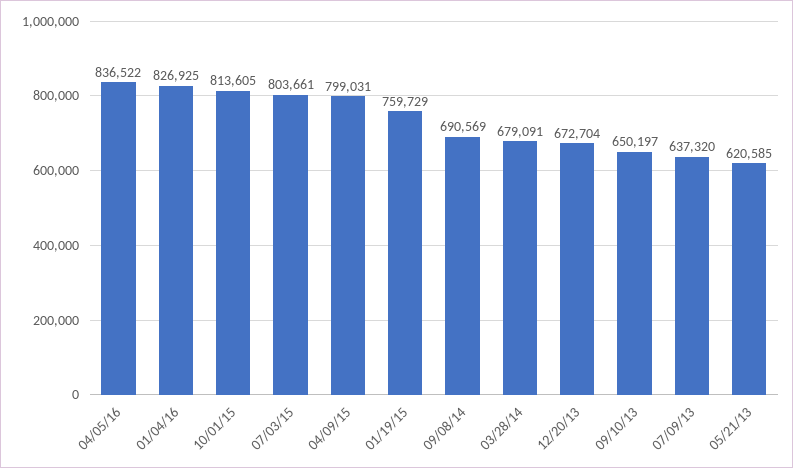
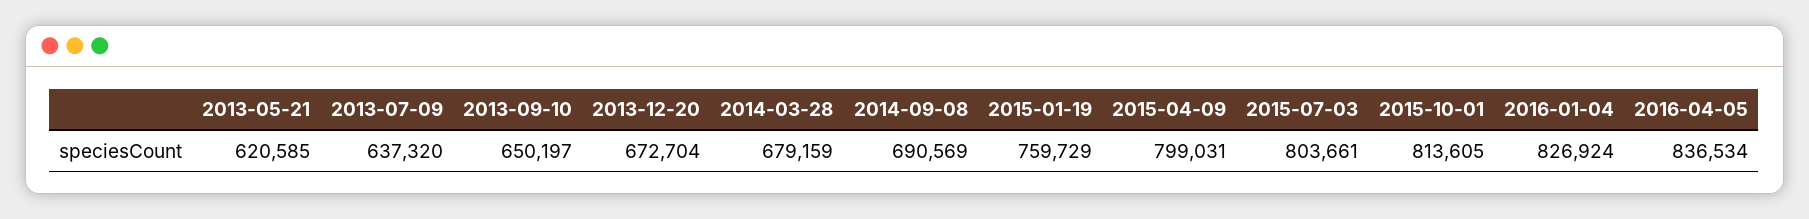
04/05/16: 836522 -> 836534
01/04/16: 826925 -> 826924
03/28/14: 679091 -> 679159

